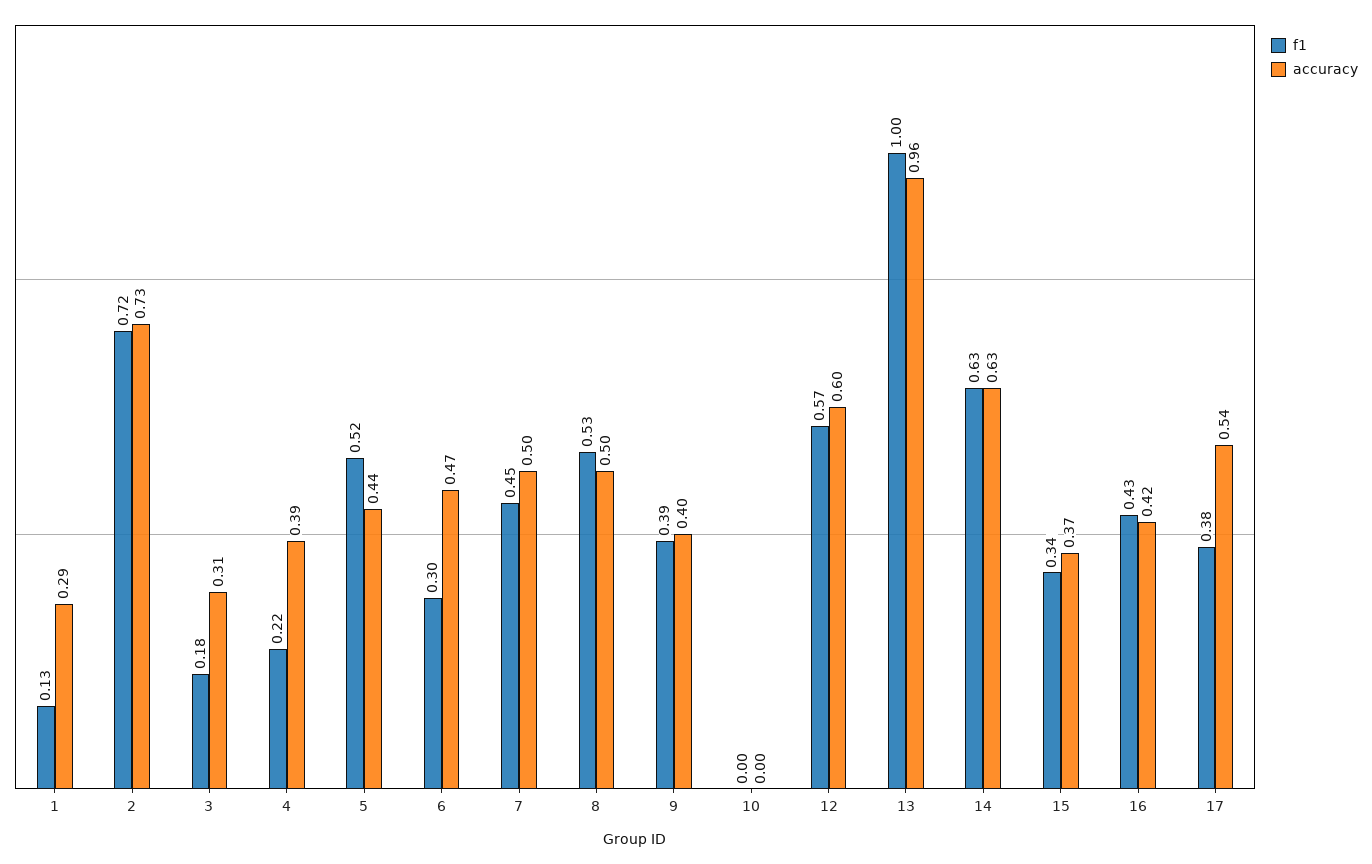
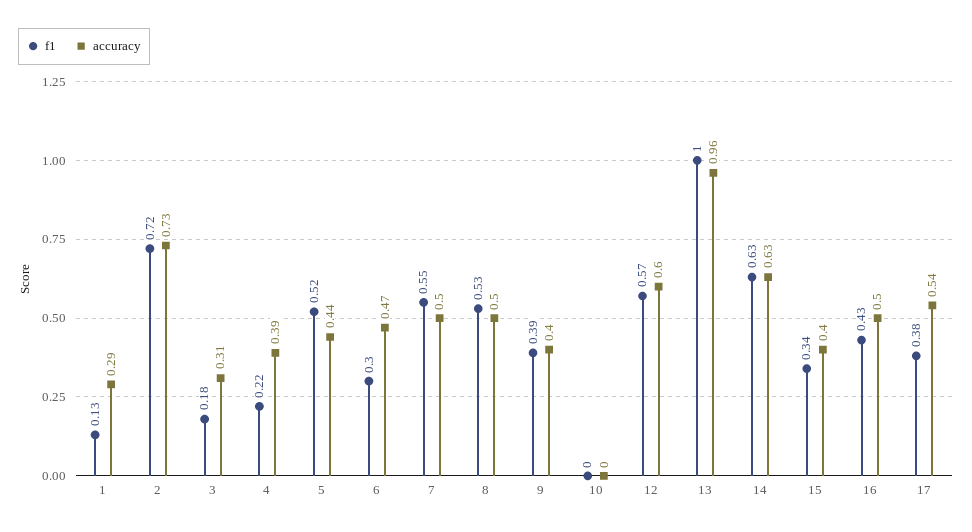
f1, 7: 0.45 -> 0.55
accuracy, 15: 0.37 -> 0.4
accuracy, 16: 0.42 -> 0.5

